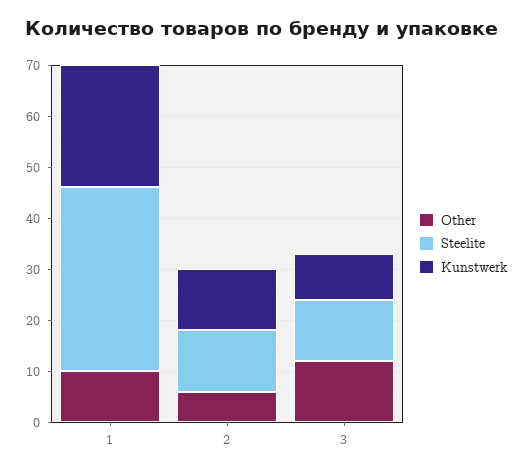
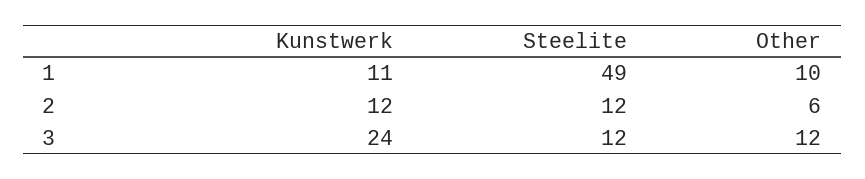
Steelite, 1: 35 -> 49
Kunstwerk, 1: 25 -> 11
Kunstwerk, 3: 10 -> 24

